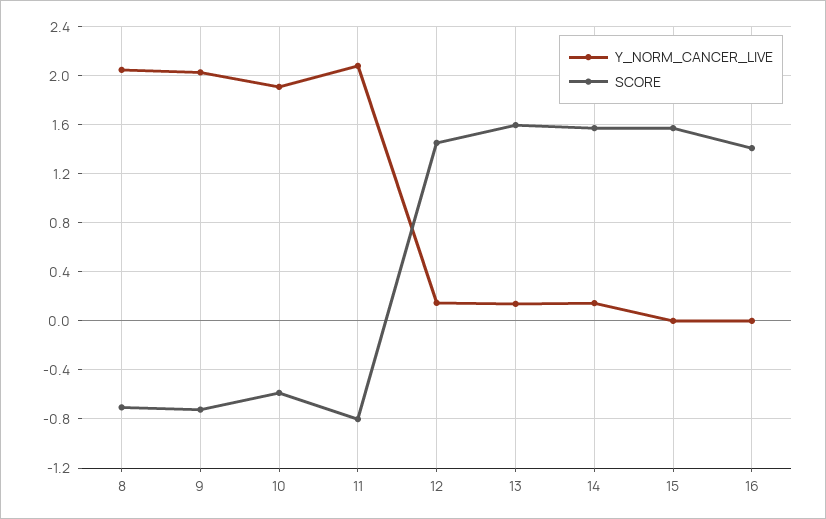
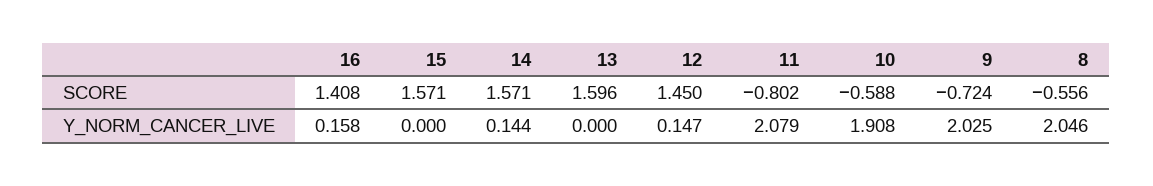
SCORE, 8: -0.7 -> -0.556
Y_NORM_CANCER_LIVE, 13: 0.15 -> 0
Y_NORM_CANCER_LIVE, 16: 0 -> 0.158

